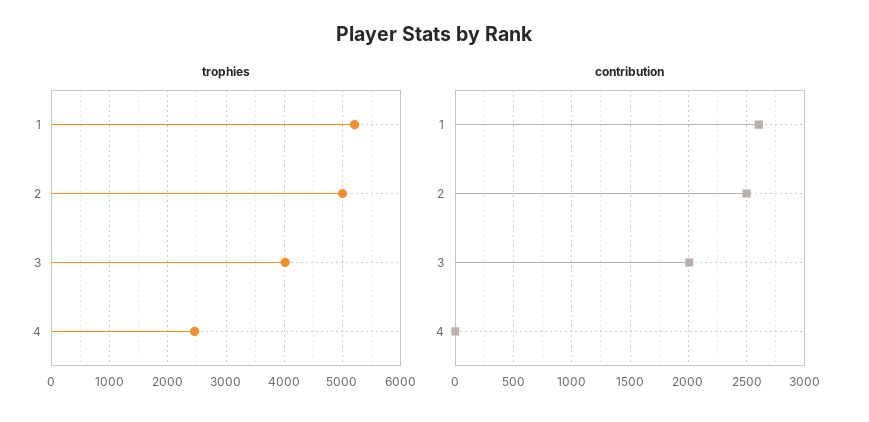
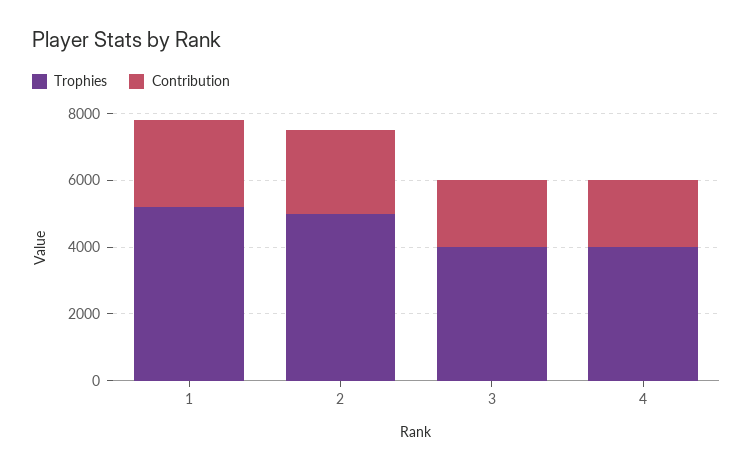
trophies, 4: 2400 -> 4000
contribution, 4: 0 -> 2000

